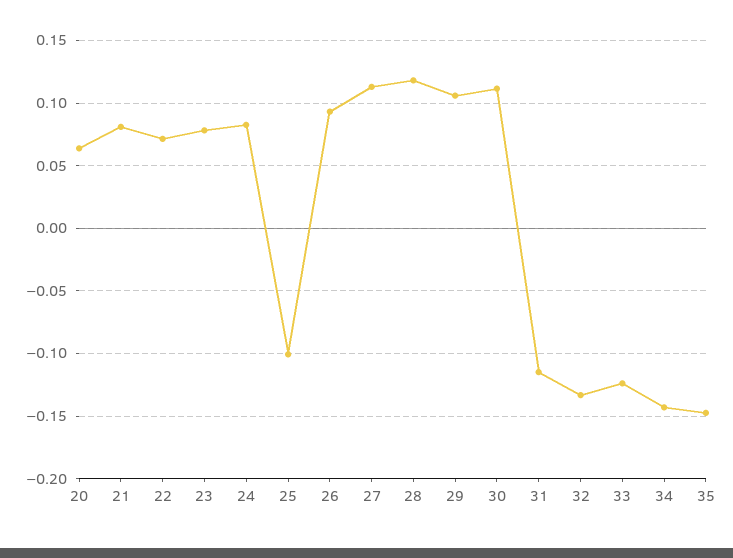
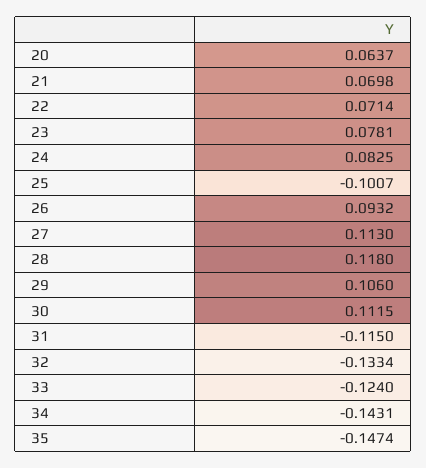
21: 0.08 -> 0.0698

